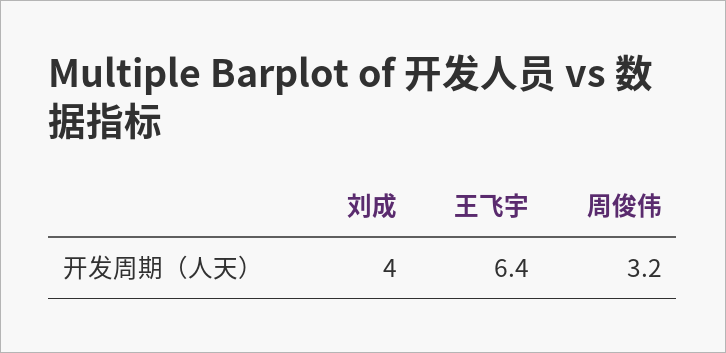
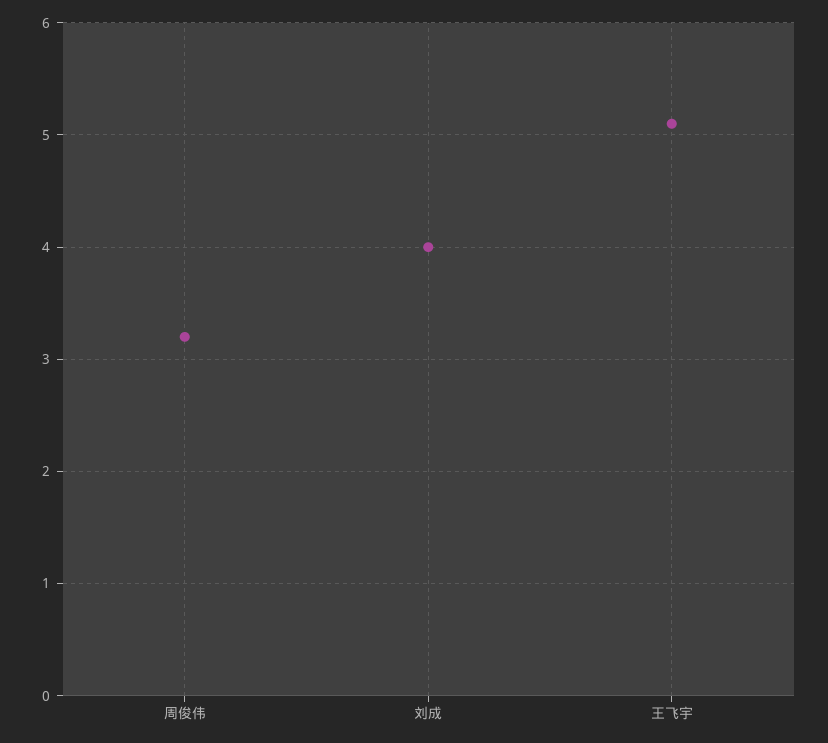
王飞宇: 6.4 -> 5.1

